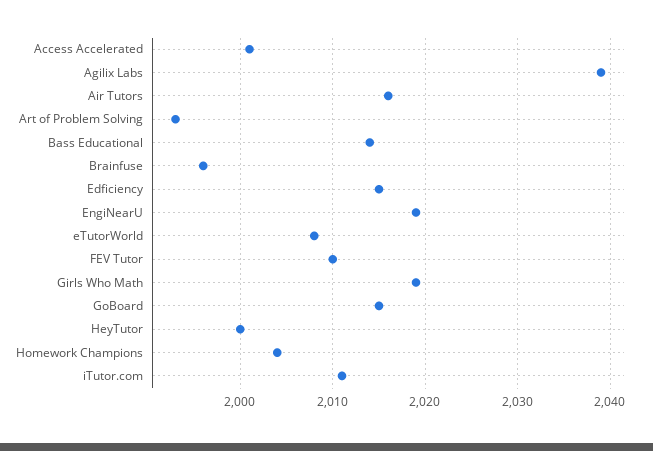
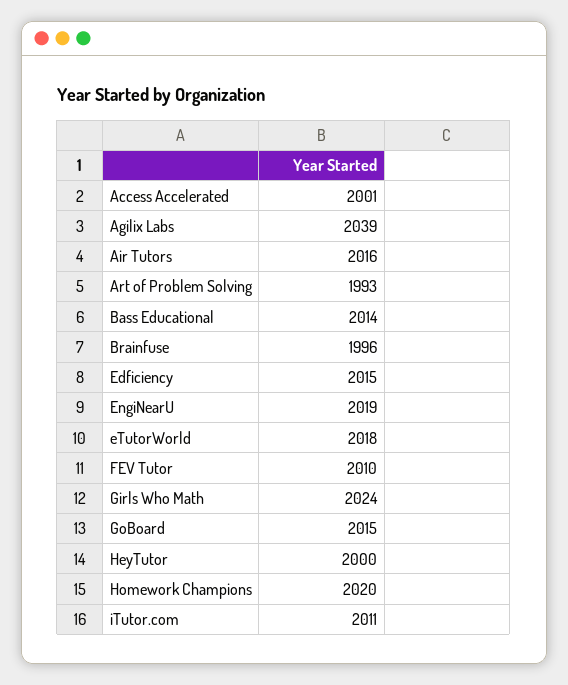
eTutorWorld: 2008 -> 2018
Girls Who Math: 2019 -> 2024
Homework Champions: 2004 -> 2020

